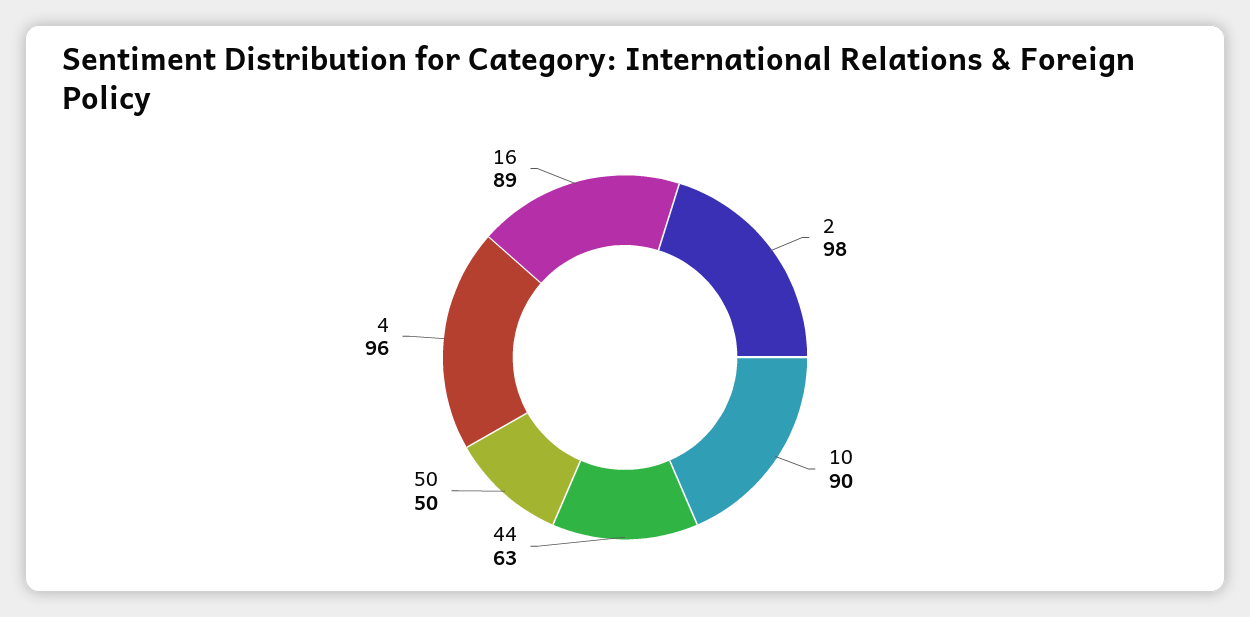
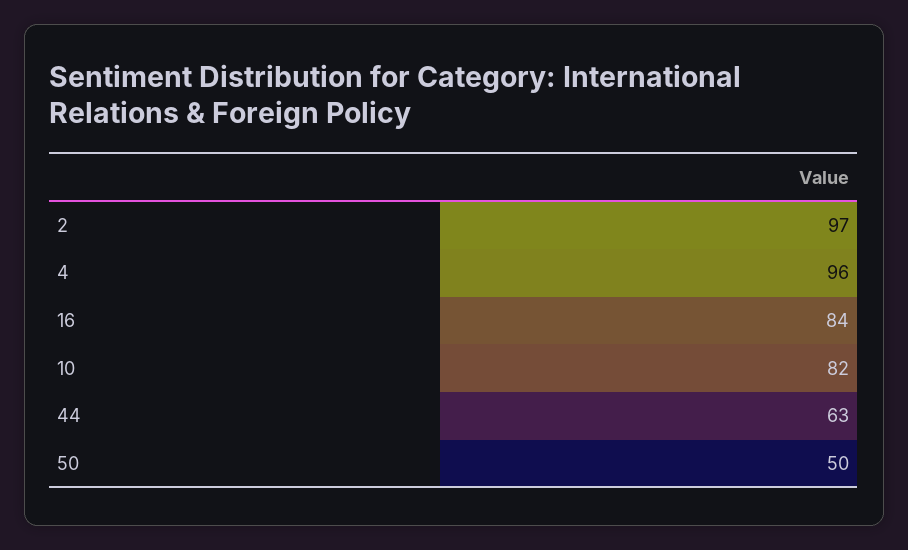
2: 98 -> 97
10: 90 -> 82
16: 89 -> 84

